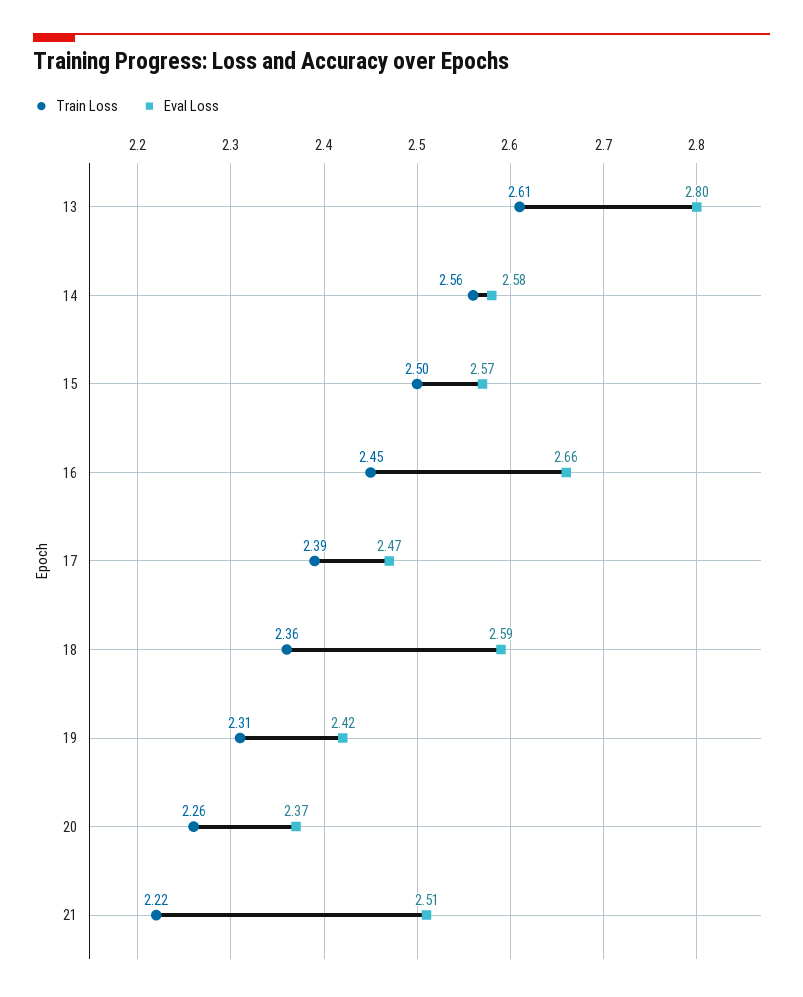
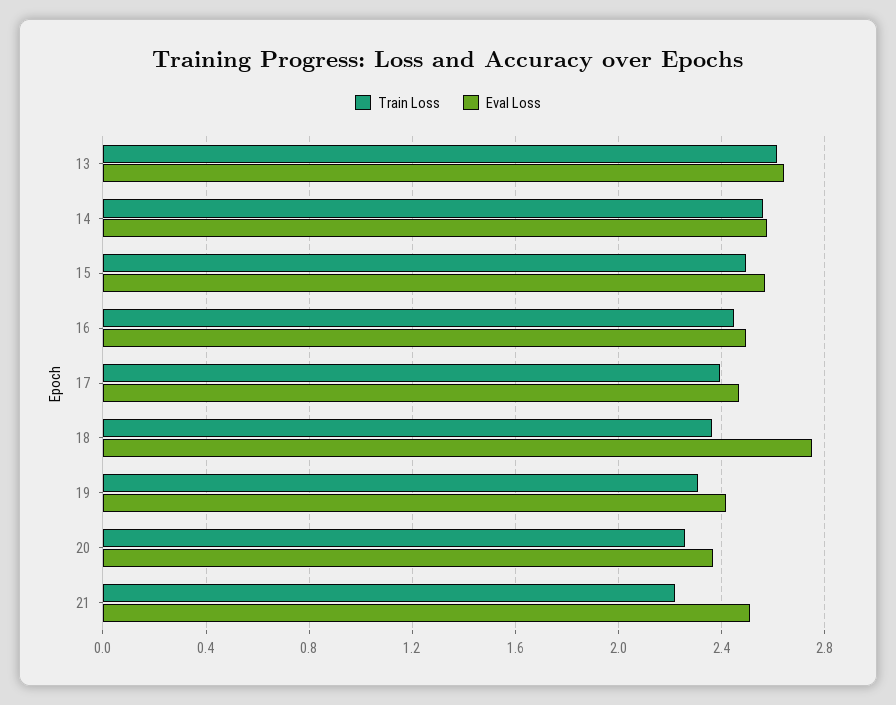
Eval Loss, 13: 2.8 -> 2.65
Eval Loss, 16: 2.66 -> 2.5
Eval Loss, 18: 2.59 -> 2.75

